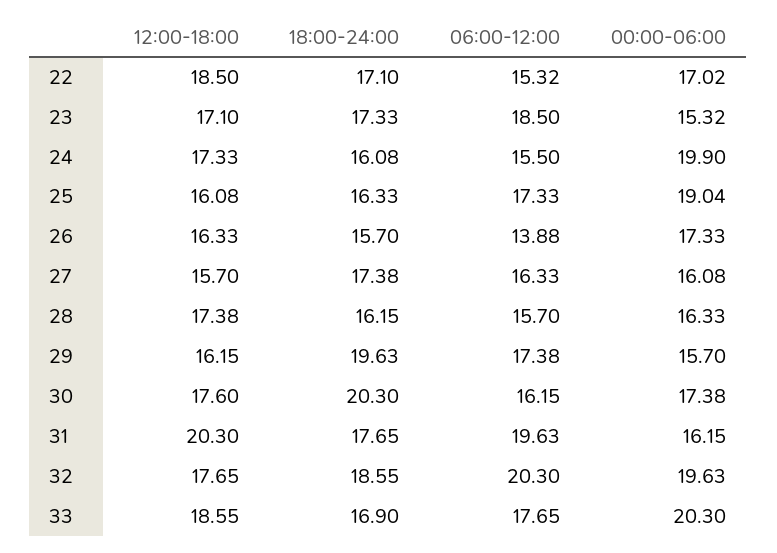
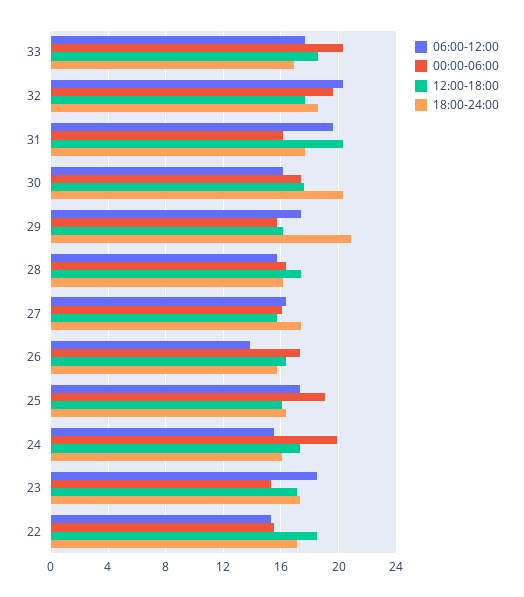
00:00-06:00, 22: 17.02 -> 15.5
18:00-24:00, 29: 19.63 -> 21

